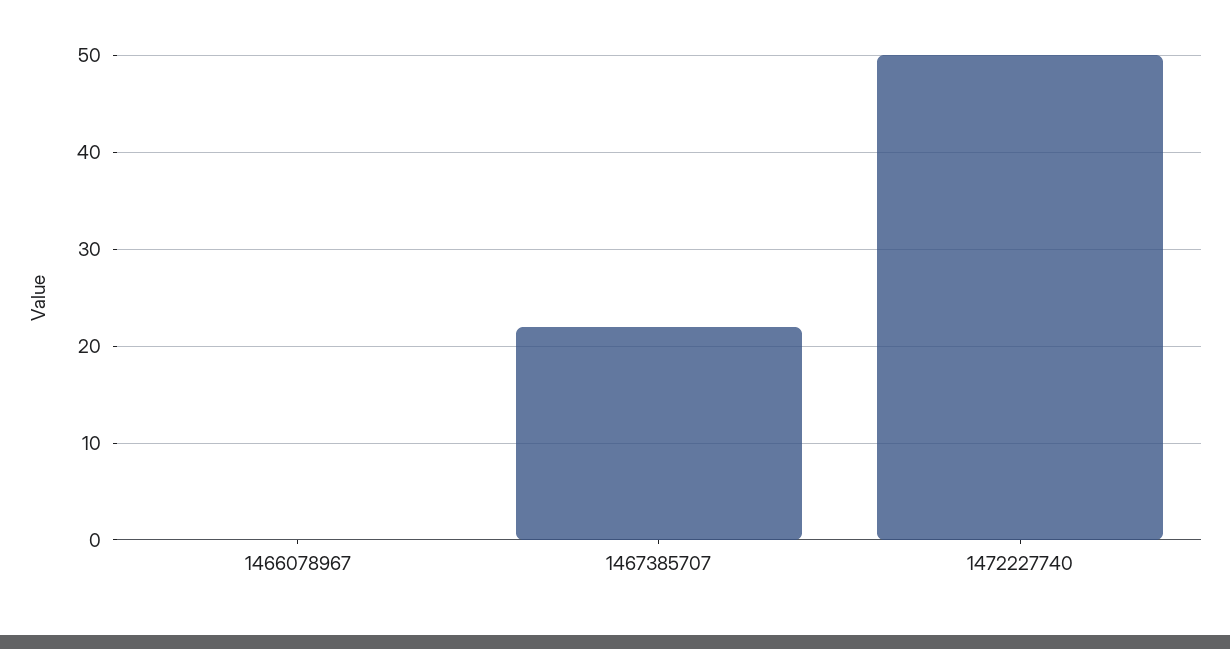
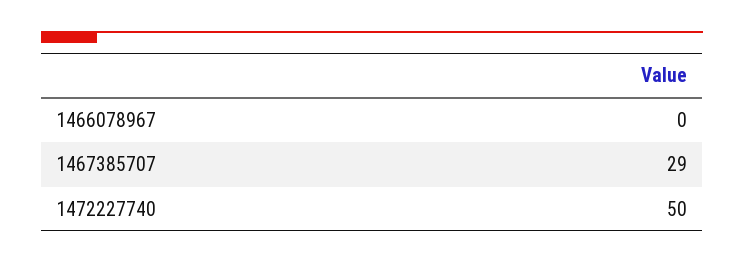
1467385707: 22 -> 29

